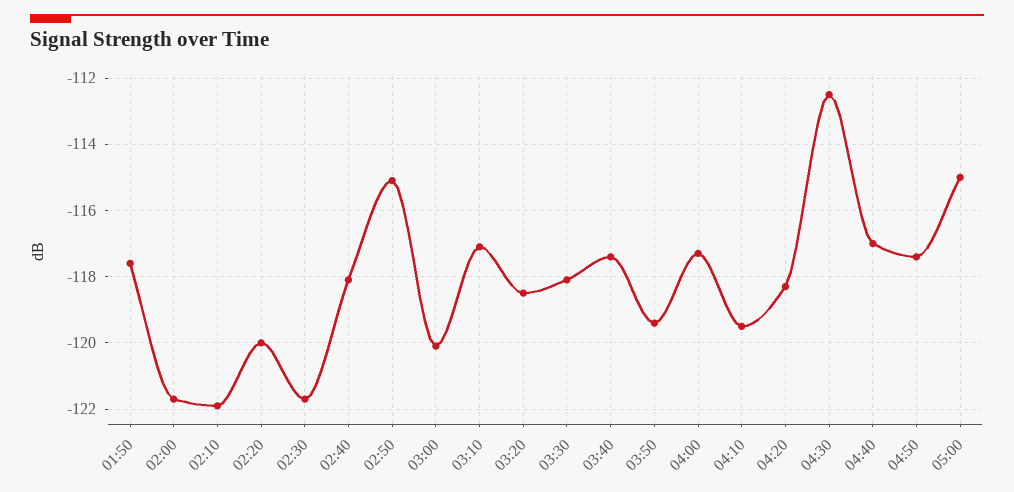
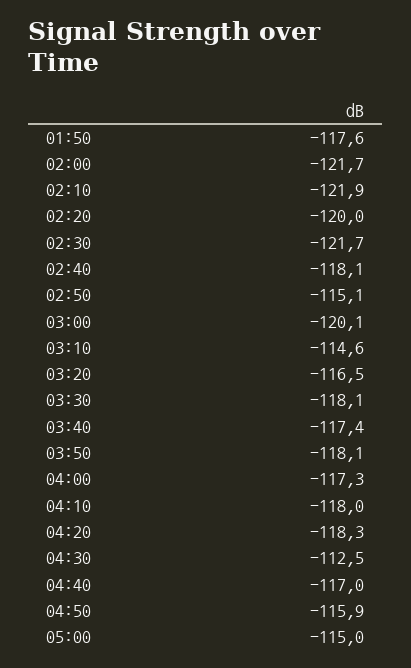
03:10: -117 -> -114.6
03:20: -118.5 -> -116.5
03:50: -119.5 -> -118.1
04:10: -119.5 -> -118
04:50: -117.5 -> -115.9

